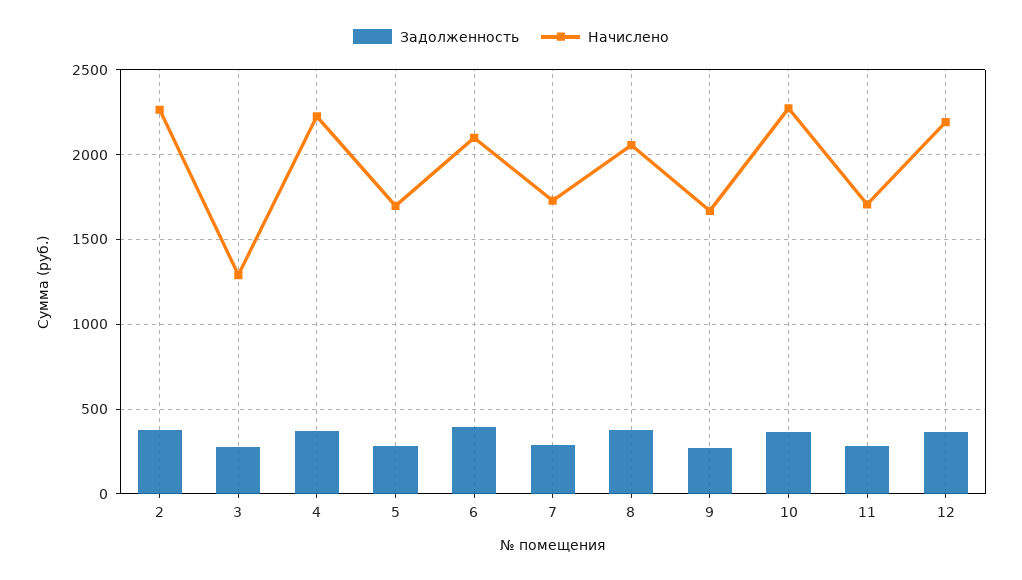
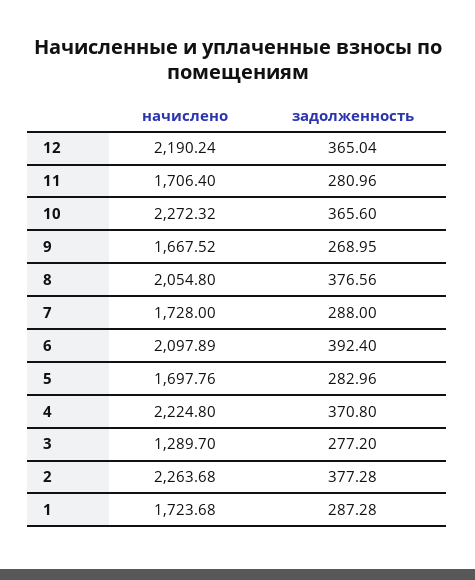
Начислено, 1: none -> 1723.68
Задолженность, 1: none -> 287.28

